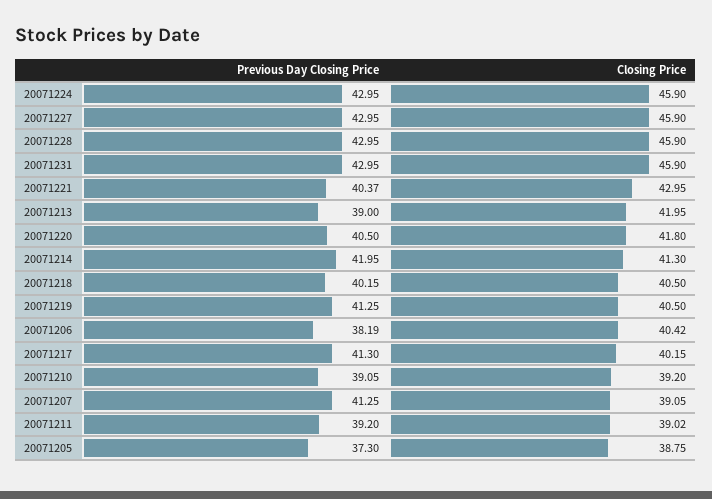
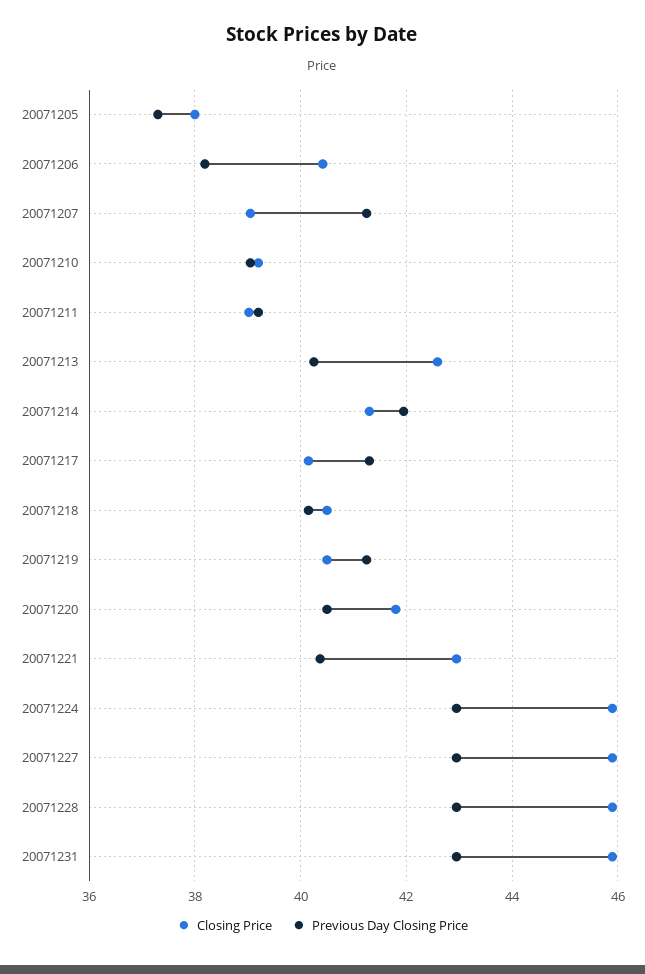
Previous Day Closing Price, 20071213: 39 -> 40.2
Closing Price, 20071213: 41.95 -> 42.6
Closing Price, 20071205: 38.75 -> 38

